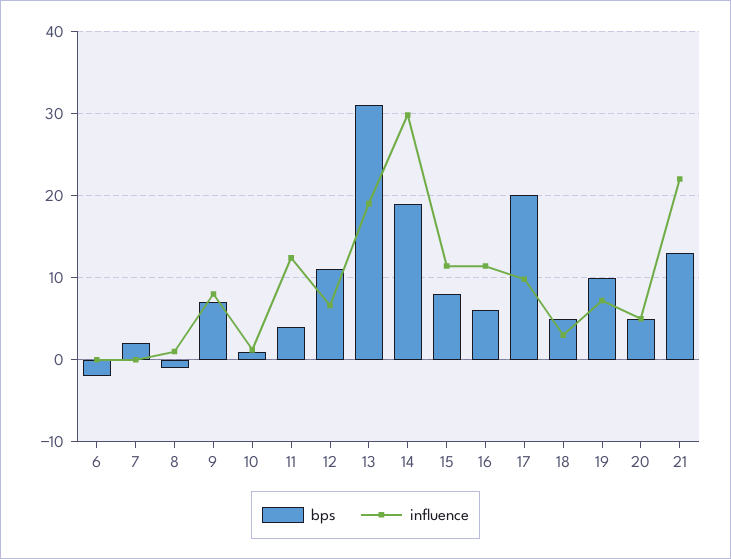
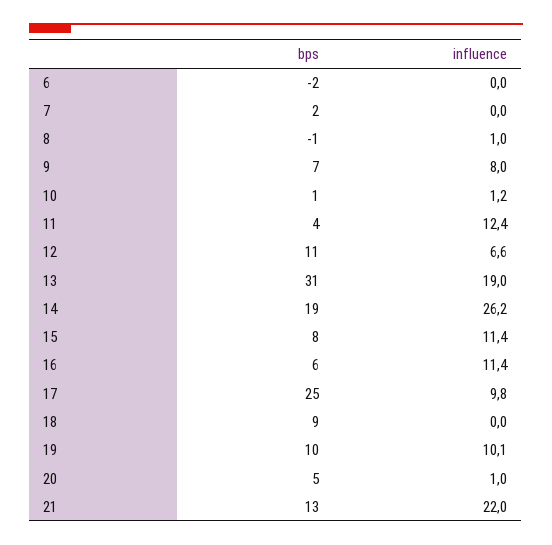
influence, 14: 30 -> 26.2
bps, 17: 20 -> 25
bps, 18: 5 -> 9
influence, 18: 3 -> 0
influence, 19: 7 -> 10.1
influence, 20: 5 -> 1

